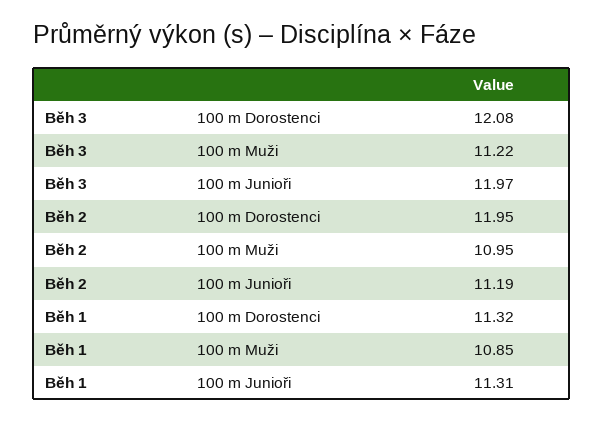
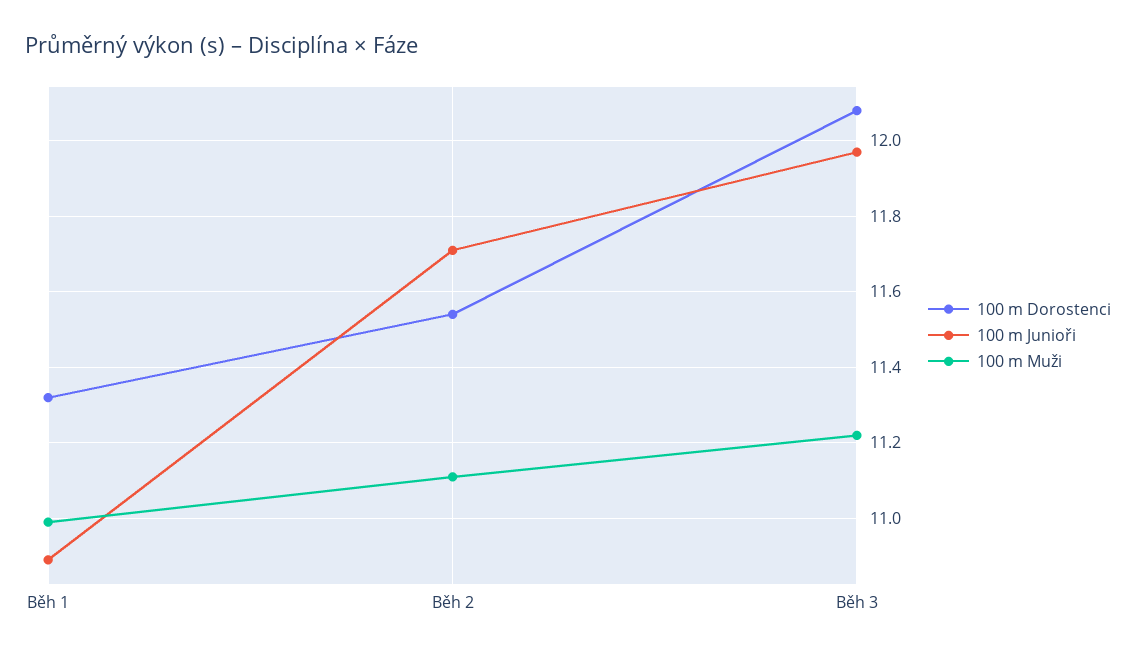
100 m Dorostenci, Běh 2: 11.95 -> 11.55
100 m Muži, Běh 2: 10.95 -> 11.1
100 m Junioři, Běh 2: 11.19 -> 11.7
100 m Muži, Běh 1: 10.85 -> 11
100 m Junioři, Běh 1: 11.31 -> 10.9

